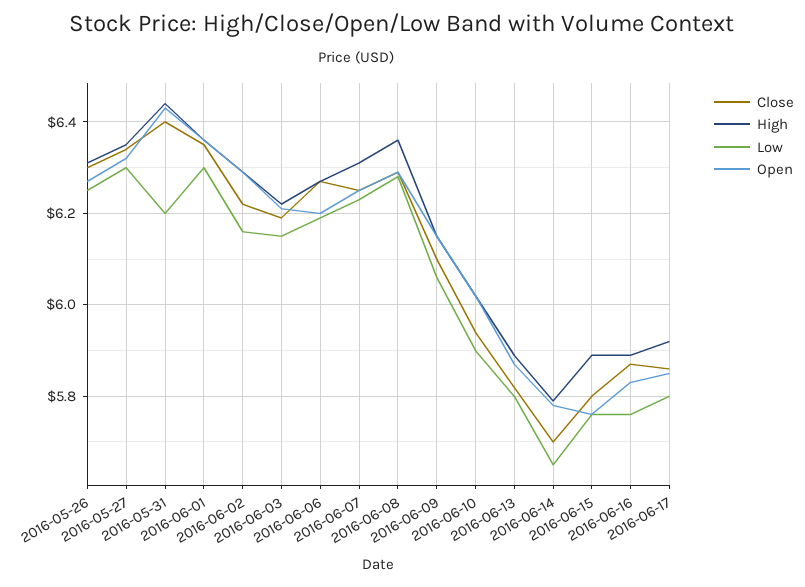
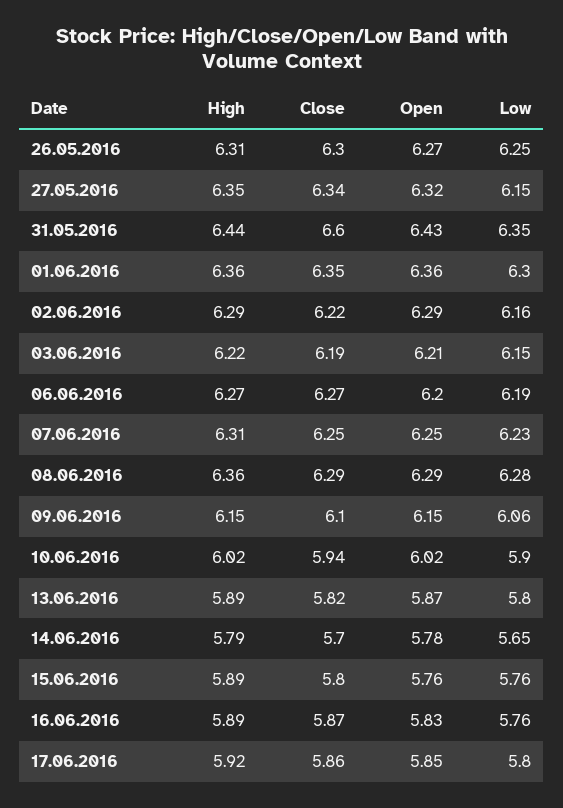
Low, 2016-05-27: 6.3 -> 6.15
Close, 2016-05-31: 6.4 -> 6.6
Low, 2016-05-31: 6.2 -> 6.35

